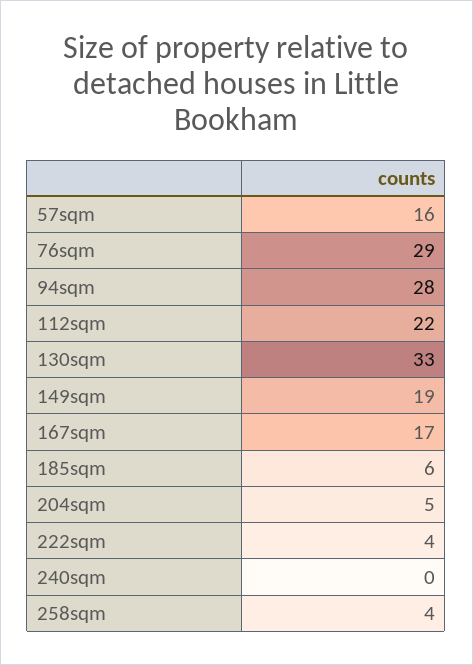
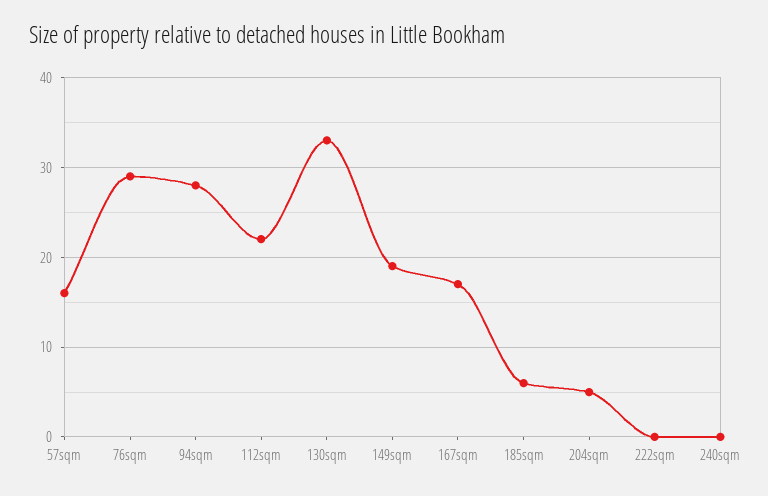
222sqm: 4 -> 0
258sqm: 4 -> none

